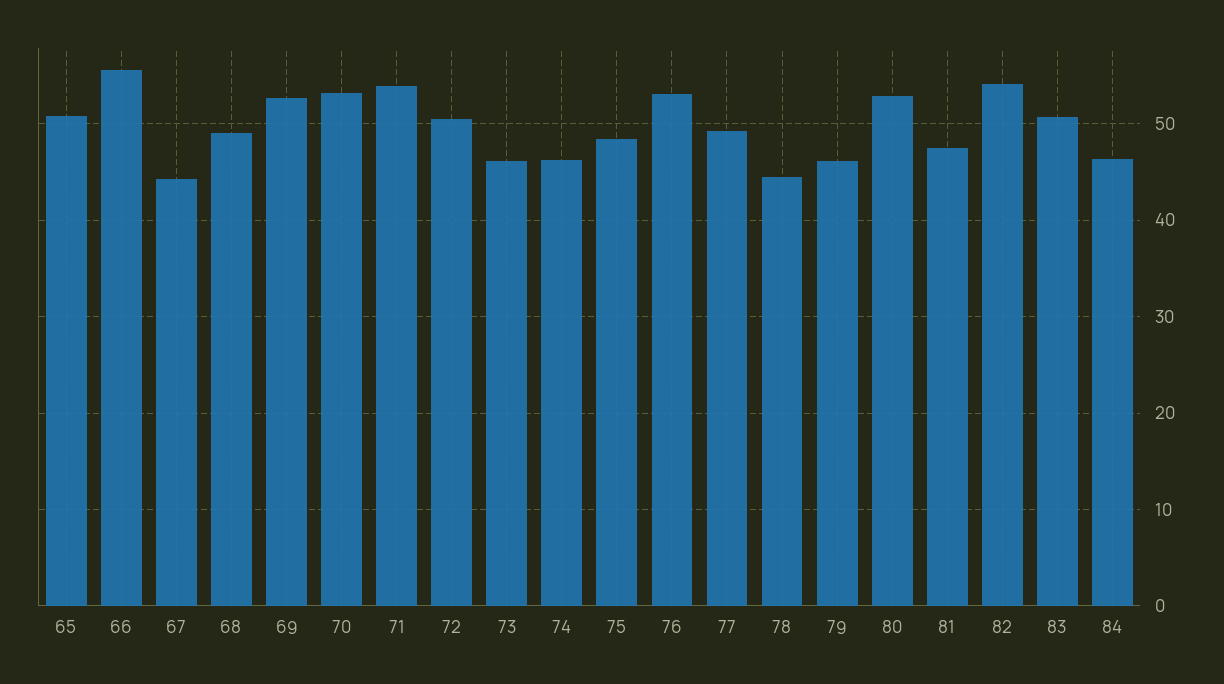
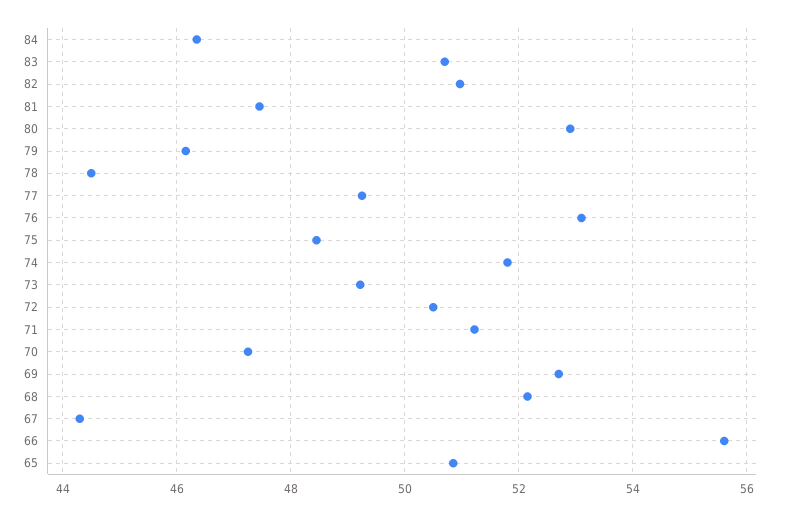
68: 49 -> 52.2
70: 53 -> 47.2
71: 54 -> 51.2
73: 46 -> 49.2
74: 46 -> 51.8
82: 54 -> 51

